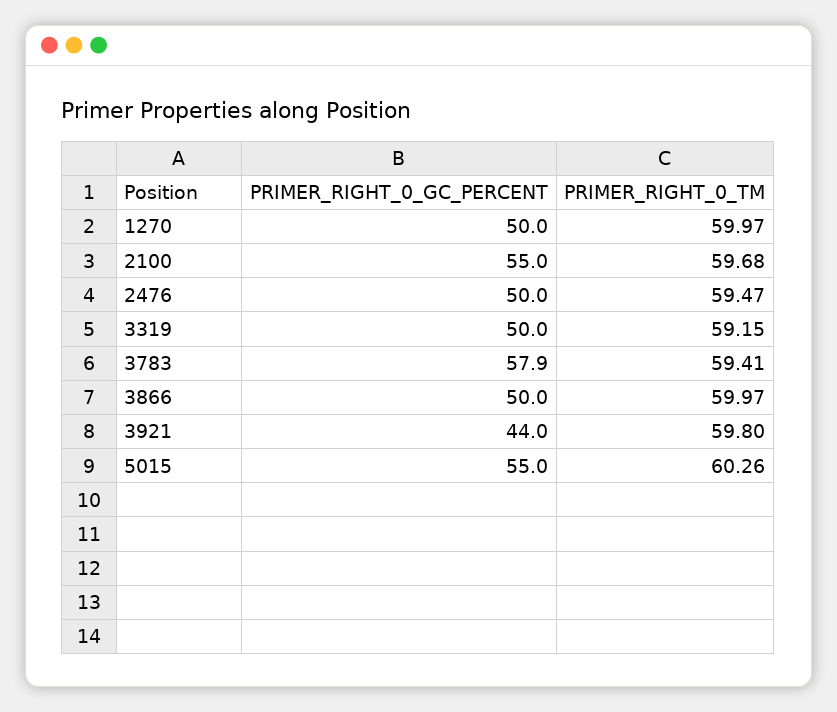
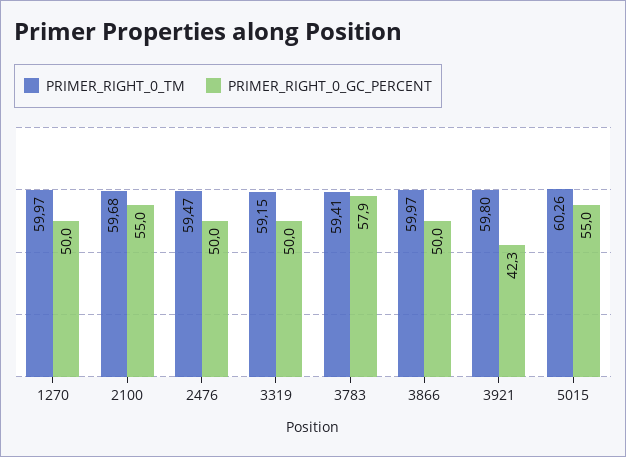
PRIMER_RIGHT_0_GC_PERCENT, 3921: 44 -> 42.3

